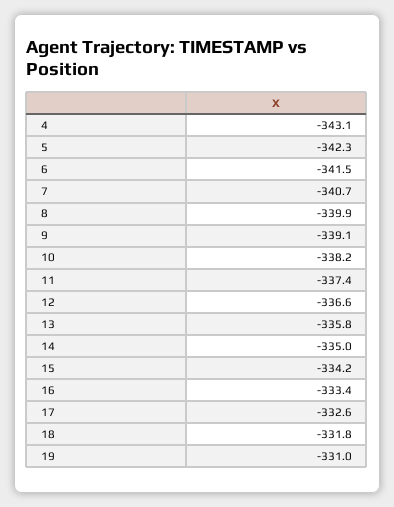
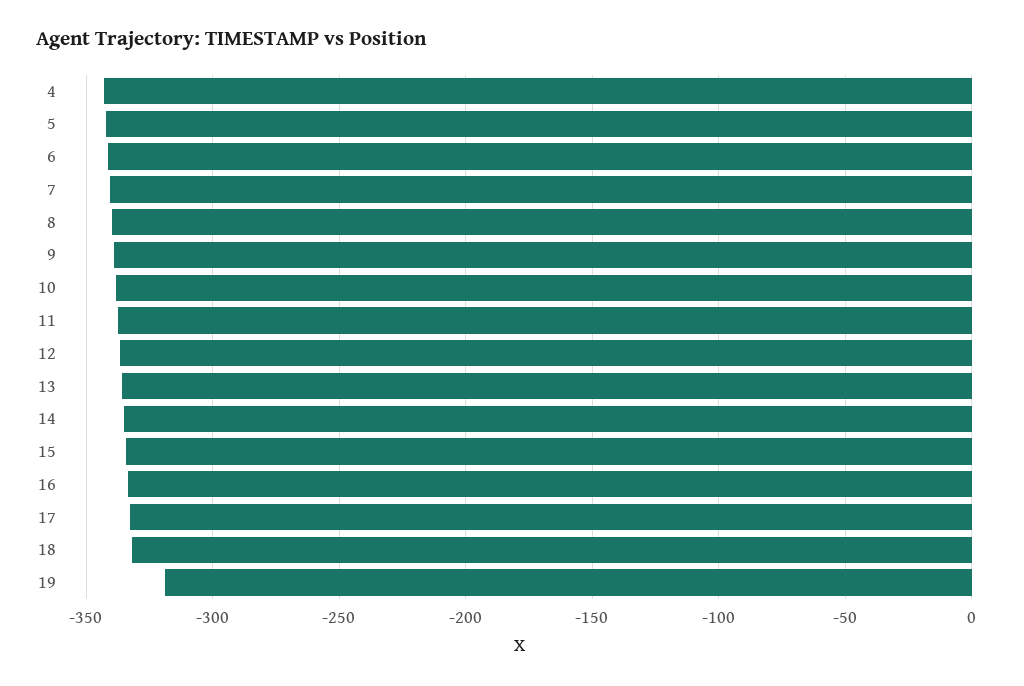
19: -331 -> -320

